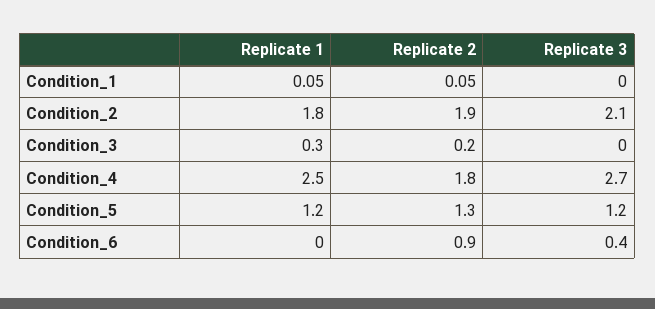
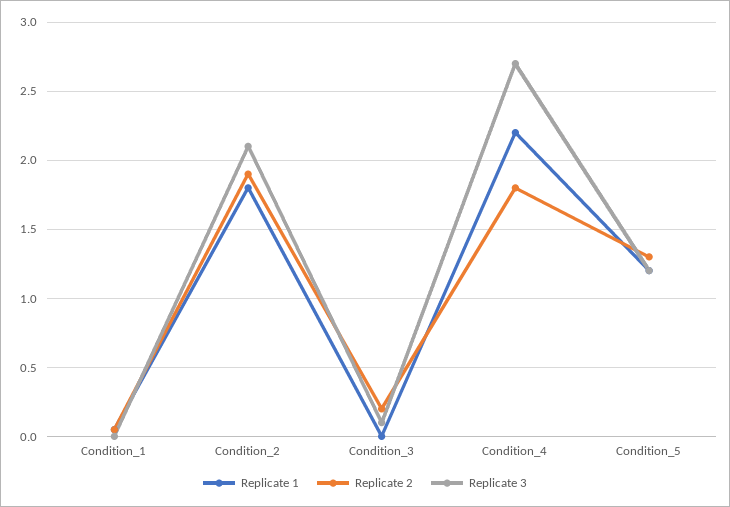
Replicate 1, Condition_3: 0.3 -> 0
Replicate 3, Condition_3: 0 -> 0.1
Replicate 1, Condition_4: 2.5 -> 2.2
Replicate 1, Condition_6: 0 -> none
Replicate 2, Condition_6: 0.9 -> none
Replicate 3, Condition_6: 0.4 -> none

